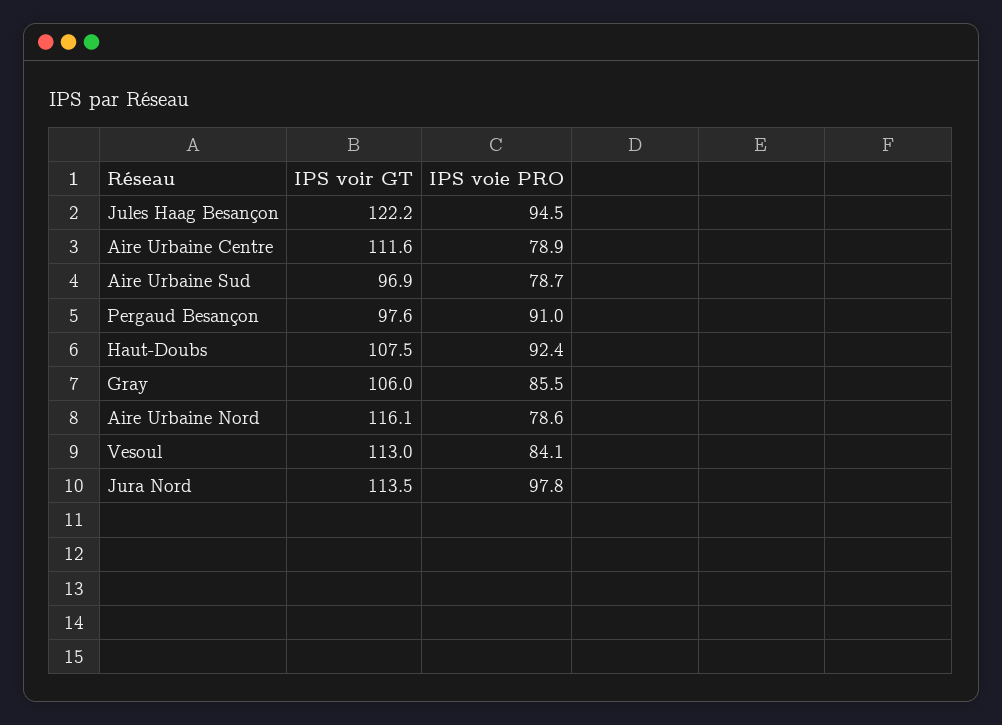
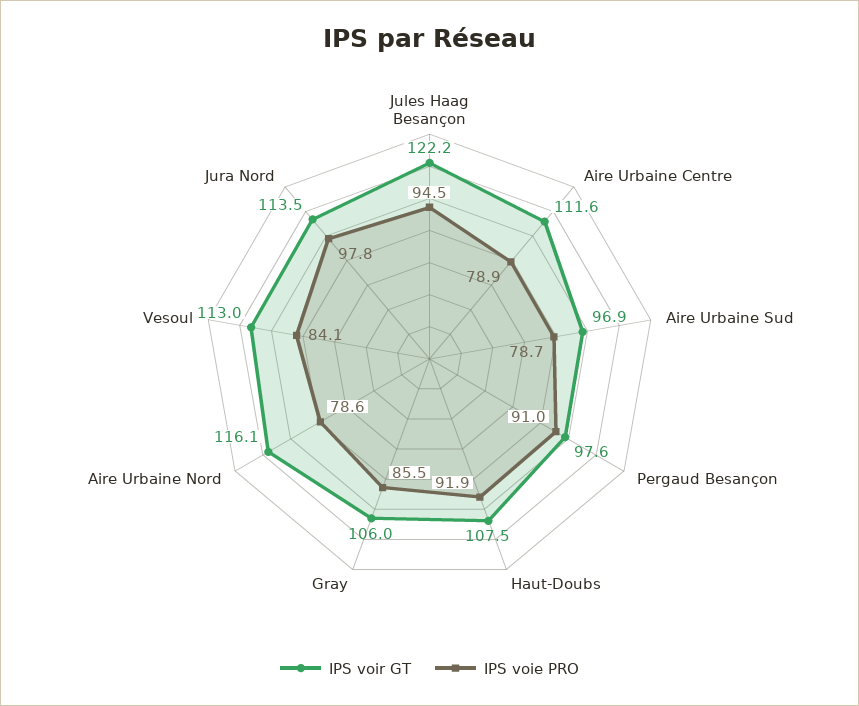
IPS voie PRO, Haut-Doubs: 92.4 -> 91.9

